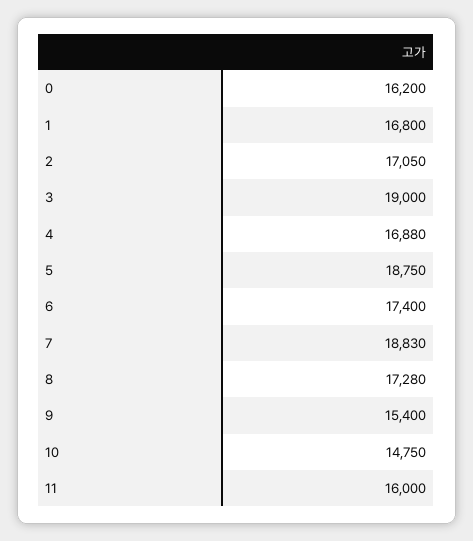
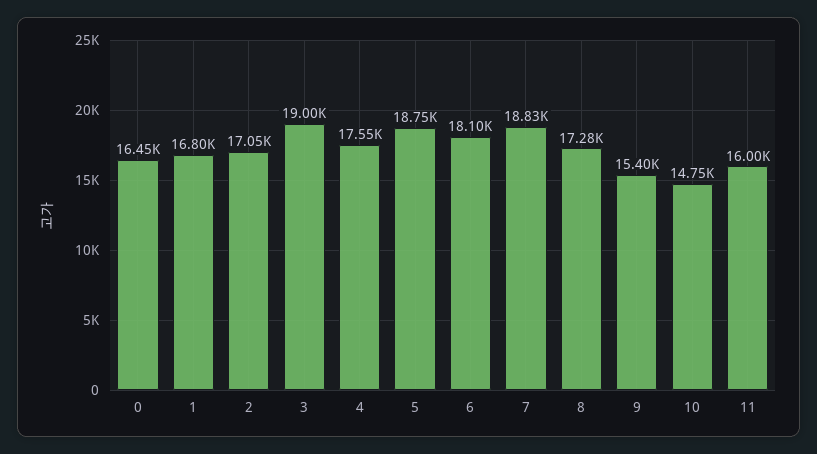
0: 16200 -> 16450
4: 16880 -> 17550
6: 17400 -> 18100

